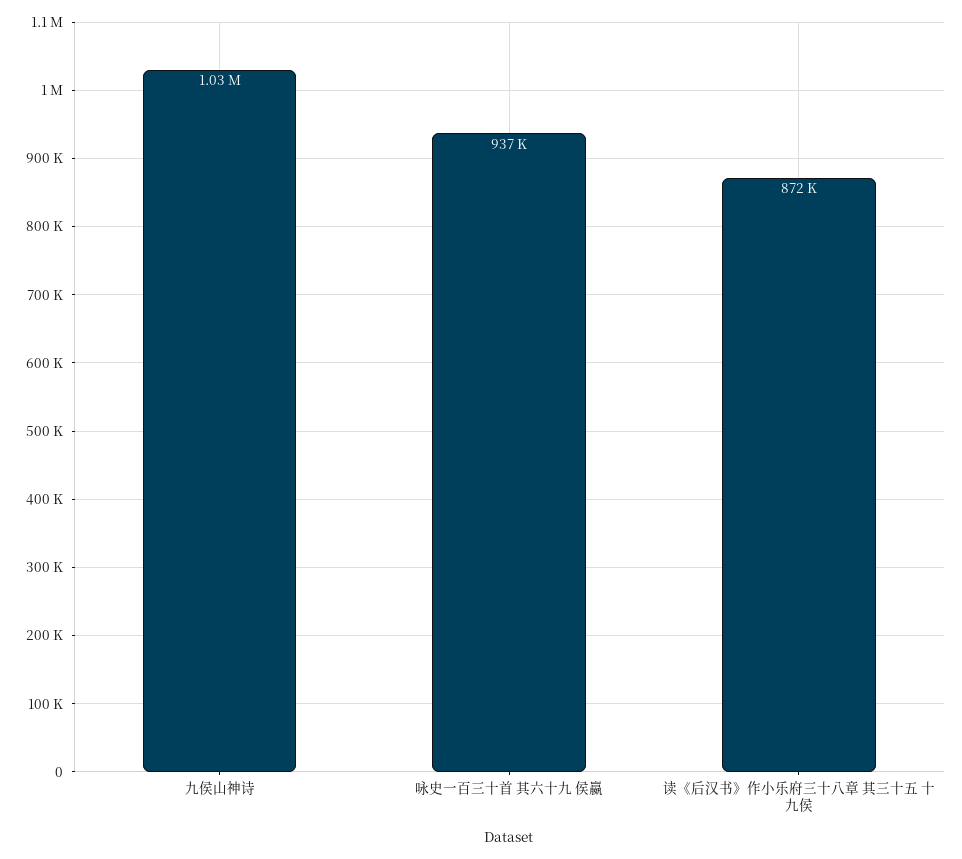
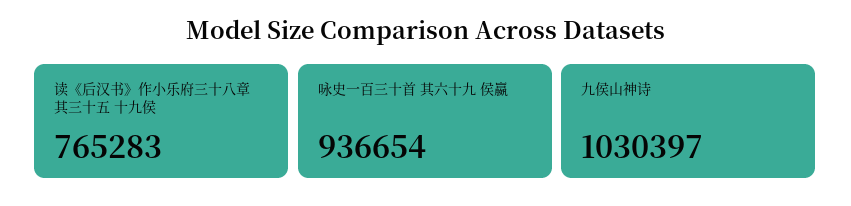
读《后汉书》作小乐府三十八章 其三十五 十九侯: 872000 -> 765283

